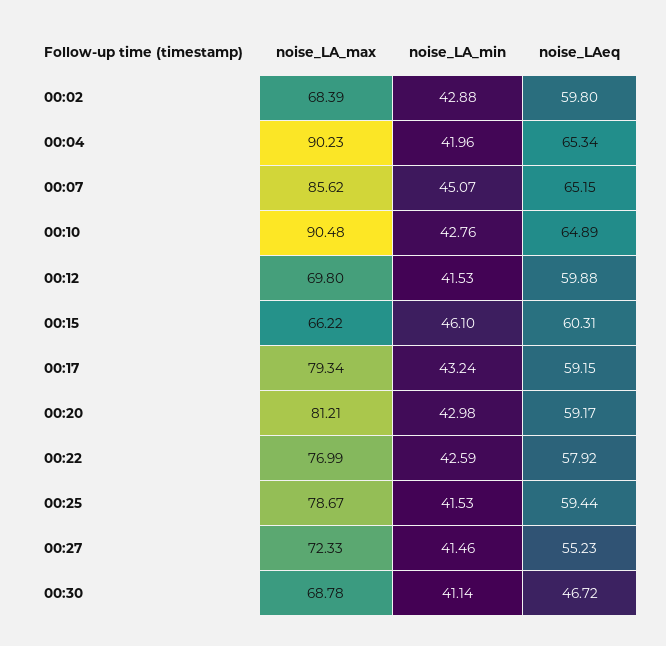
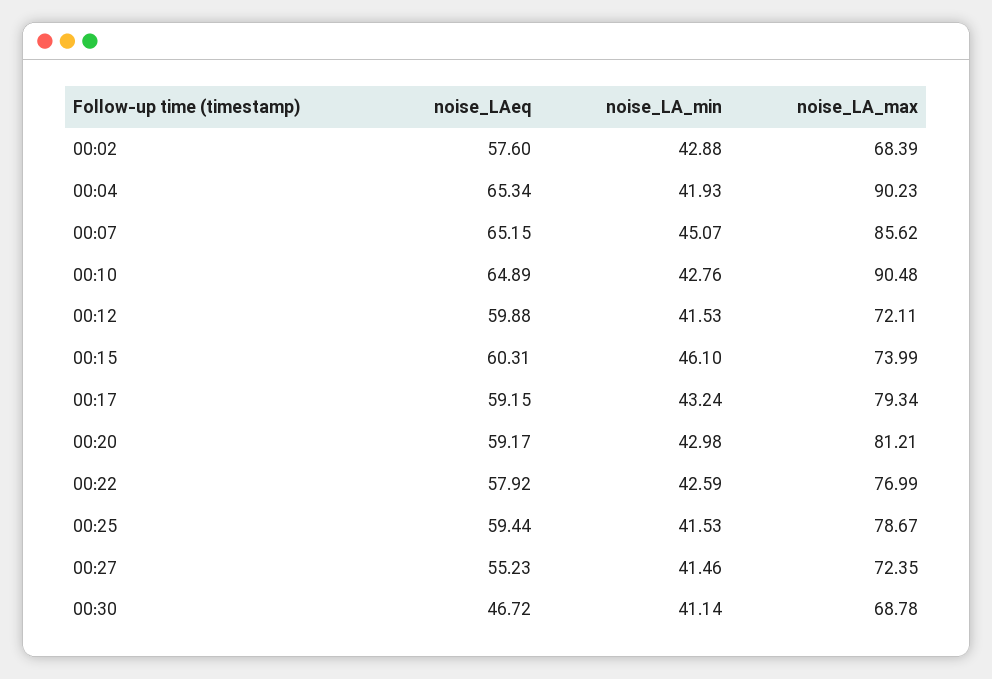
noise_LAeq, 00:02: 59.8 -> 57.6
noise_LA_min, 00:04: 41.96 -> 41.93
noise_LA_max, 00:12: 69.8 -> 72.11
noise_LA_max, 00:15: 66.22 -> 73.99
noise_LA_max, 00:27: 72.33 -> 72.35

